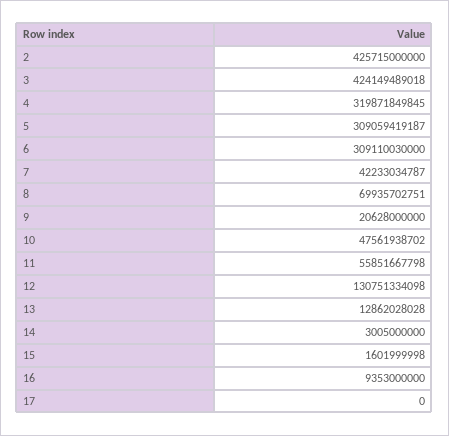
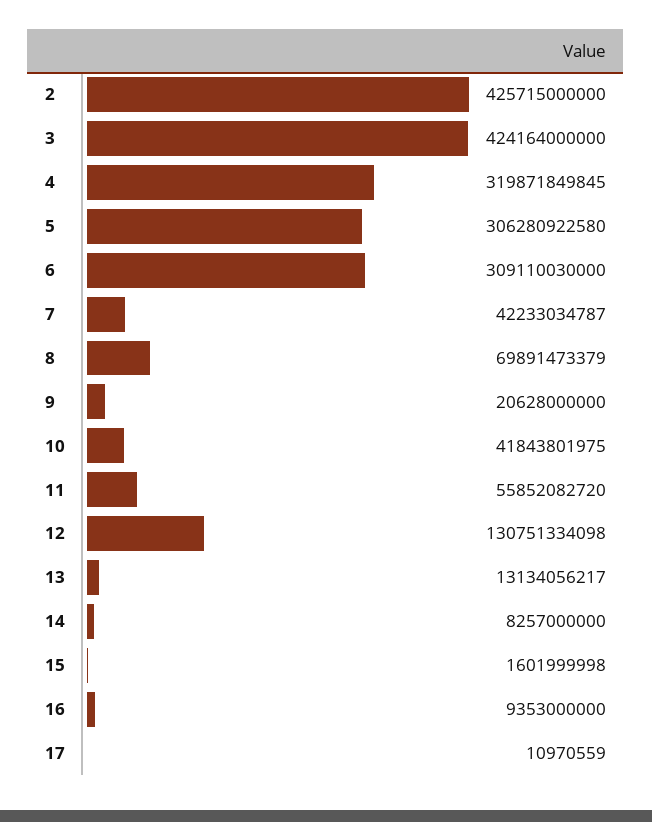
3: 424149489018 -> 424164000000
5: 309059419187 -> 306280922580
8: 69935702751 -> 69891473379
10: 47561938702 -> 41843801975
11: 55851667798 -> 55852082720
13: 12862028028 -> 13134056217
14: 3005000000 -> 8257000000
17: 0 -> 10970559

